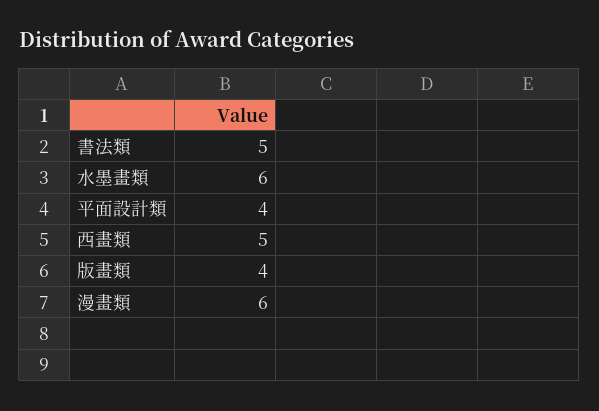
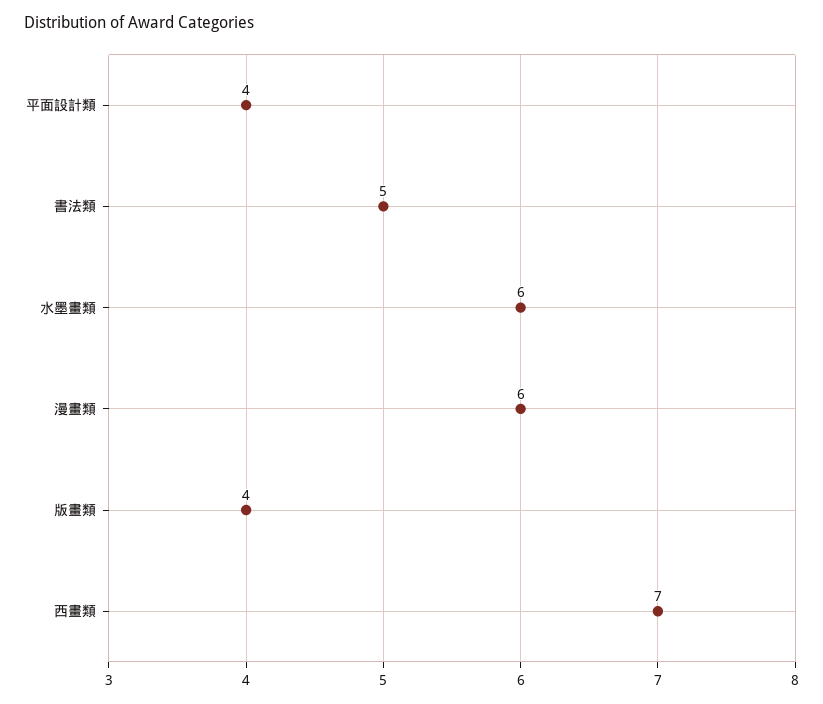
西畫類: 5 -> 7

